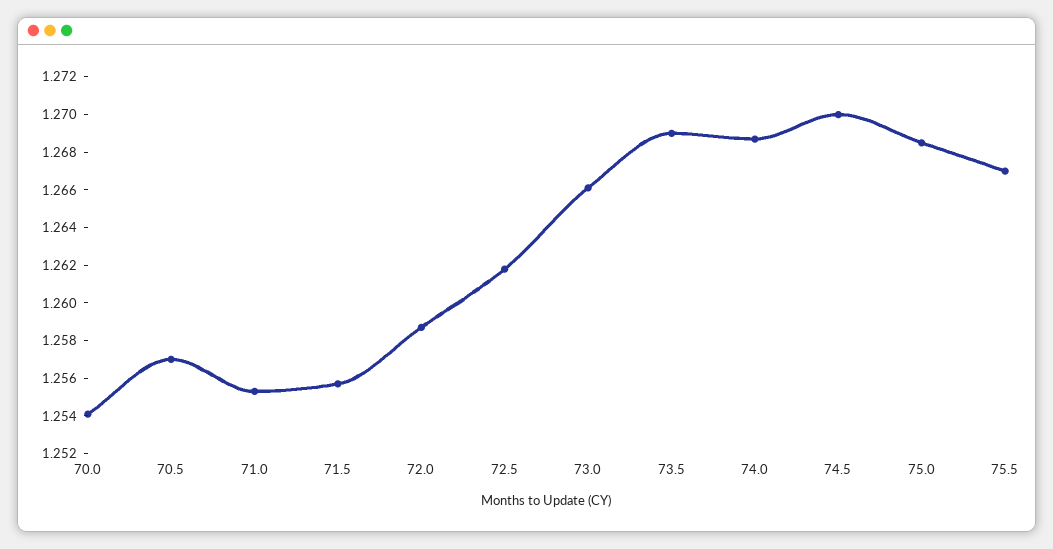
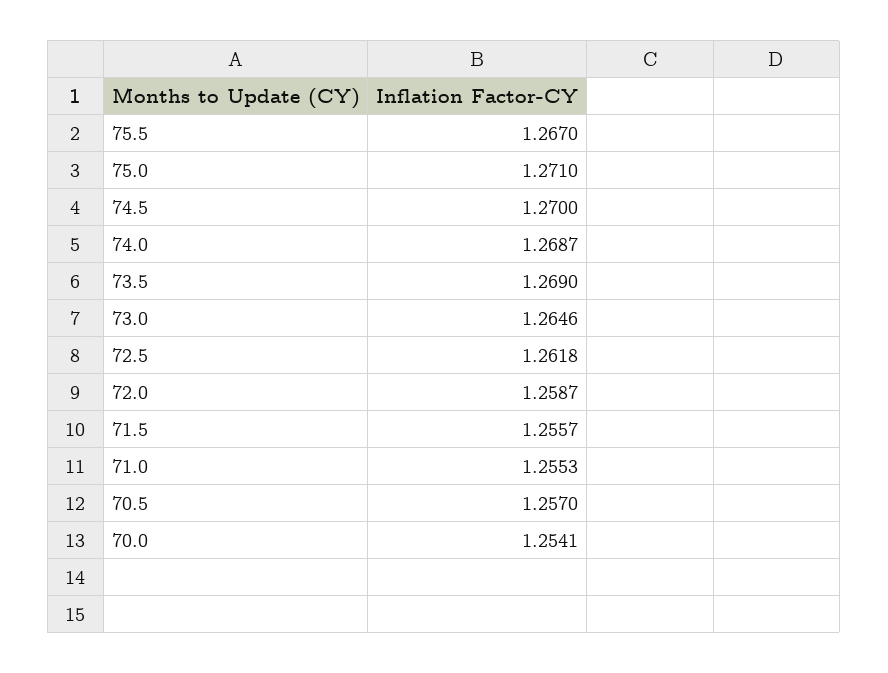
73.0: 1.266 -> 1.2646
75.0: 1.2685 -> 1.271

